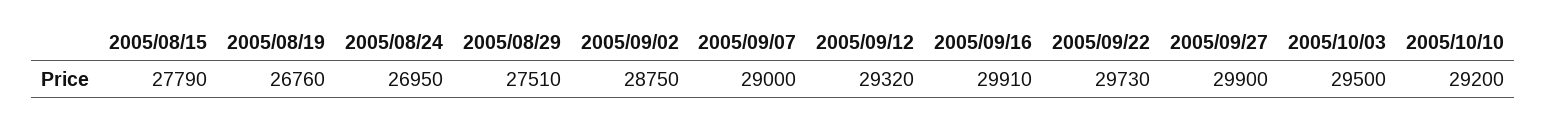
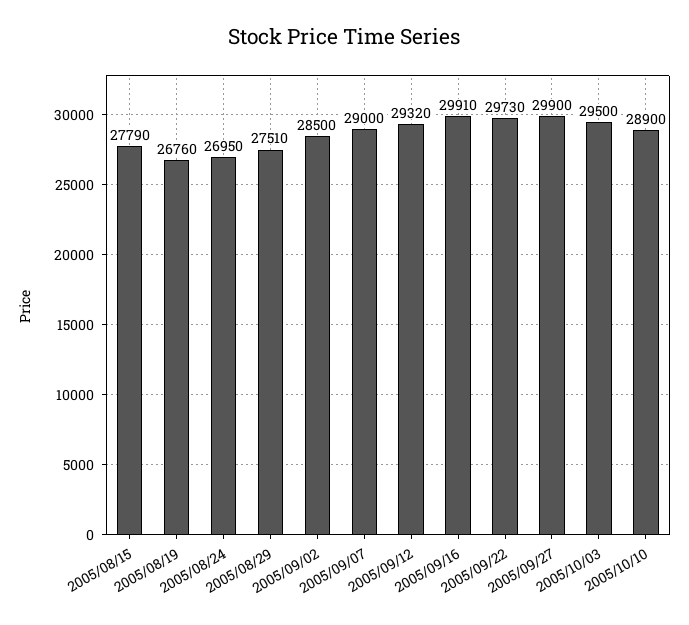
2005/09/02: 28750 -> 28500
2005/10/10: 29200 -> 28900

